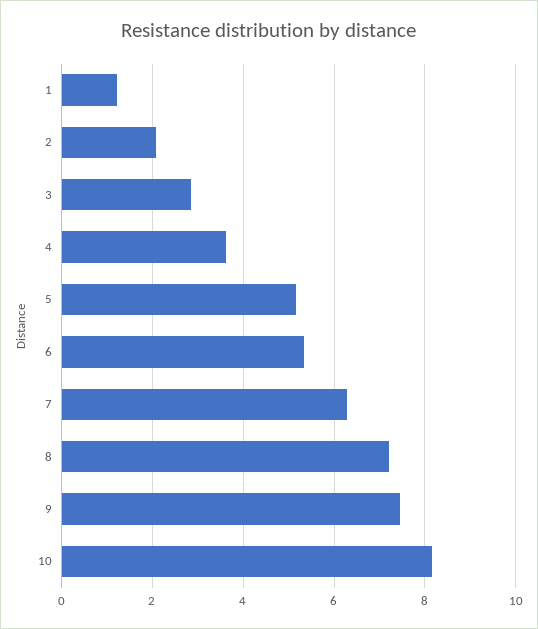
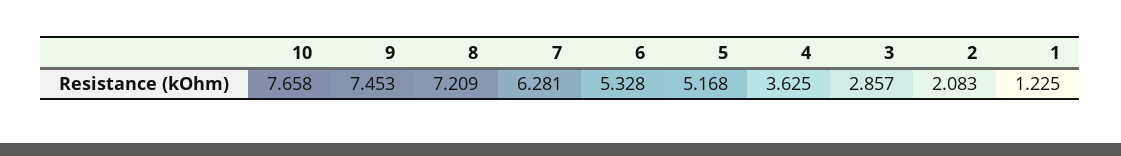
10: 8.2 -> 7.658

